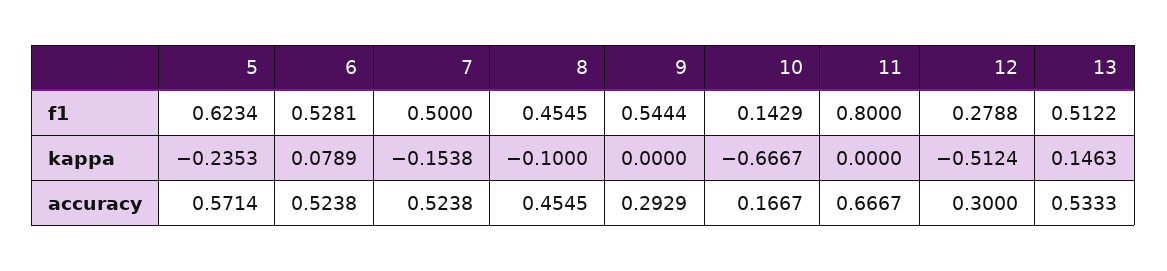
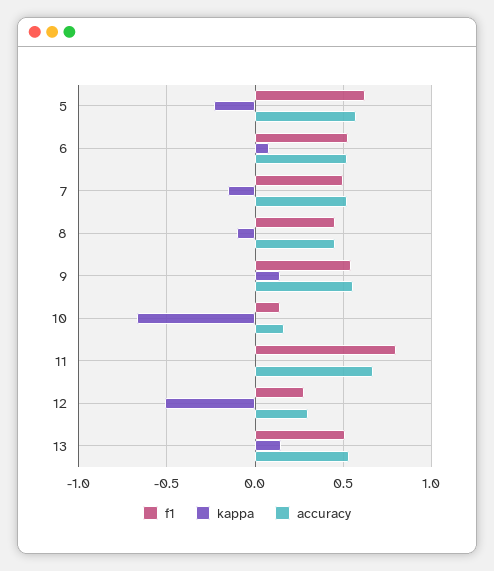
kappa, 9: 0 -> 0.15
accuracy, 9: 0.2929 -> 0.55

